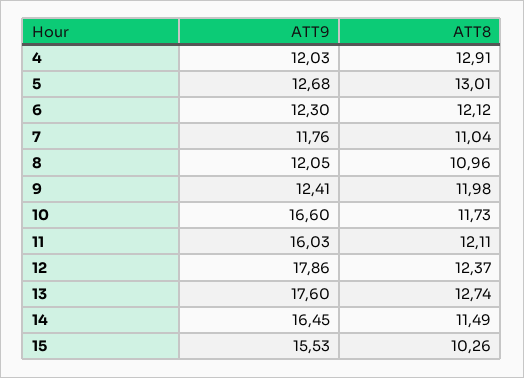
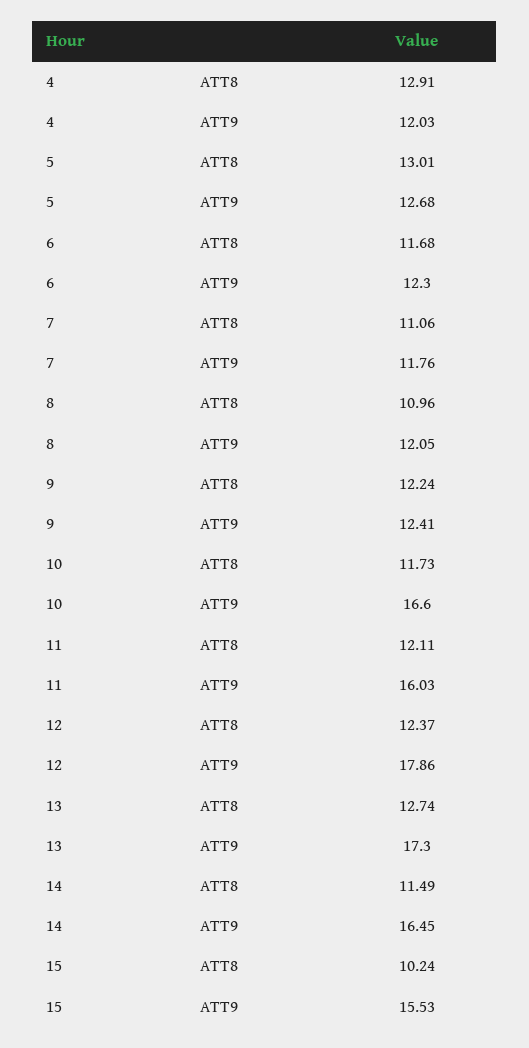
ATT8, 6: 12.12 -> 11.68
ATT8, 7: 11.04 -> 11.06
ATT8, 9: 11.98 -> 12.24
ATT9, 13: 17.6 -> 17.3
ATT8, 15: 10.26 -> 10.24

